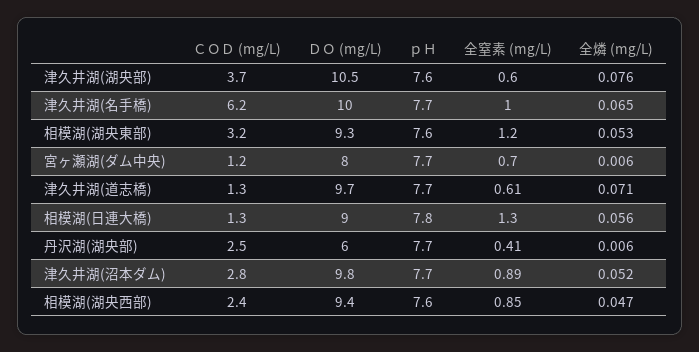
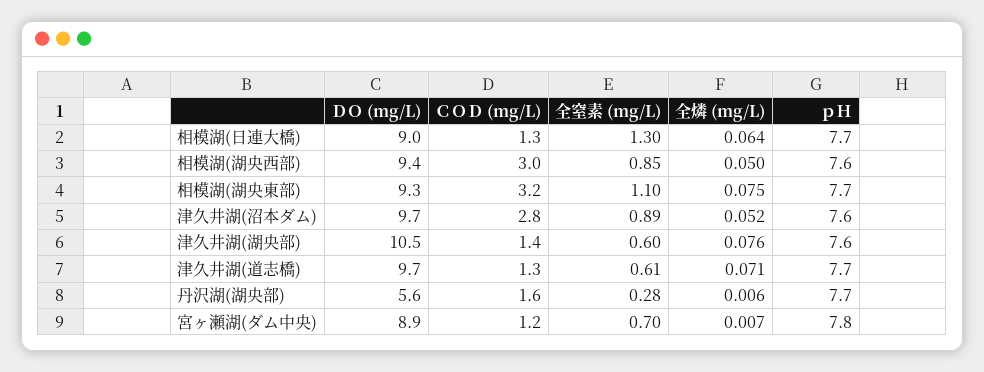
ＣＯＤ (mg/L), 津久井湖(湖央部): 3.7 -> 1.4
ＣＯＤ (mg/L), 津久井湖(名手橋): 6.2 -> none
ＤＯ (mg/L), 津久井湖(名手橋): 10 -> none
ｐＨ, 津久井湖(名手橋): 7.7 -> none
全窒素 (mg/L), 津久井湖(名手橋): 1 -> none
全燐 (mg/L), 津久井湖(名手橋): 0.065 -> none
ｐＨ, 相模湖(湖央東部): 7.6 -> 7.7
全窒素 (mg/L), 相模湖(湖央東部): 1.2 -> 1.1
全燐 (mg/L), 相模湖(湖央東部): 0.053 -> 0.075
ＤＯ (mg/L), 宮ヶ瀬湖(ダム中央): 8 -> 8.9
ｐＨ, 宮ヶ瀬湖(ダム中央): 7.7 -> 7.8
全燐 (mg/L), 宮ヶ瀬湖(ダム中央): 0.006 -> 0.007
ｐＨ, 相模湖(日連大橋): 7.8 -> 7.7
全燐 (mg/L), 相模湖(日連大橋): 0.056 -> 0.064
ＣＯＤ (mg/L), 丹沢湖(湖央部): 2.5 -> 1.6
ＤＯ (mg/L), 丹沢湖(湖央部): 6 -> 5.6
全窒素 (mg/L), 丹沢湖(湖央部): 0.41 -> 0.28
ＤＯ (mg/L), 津久井湖(沼本ダム): 9.8 -> 9.7
ｐＨ, 津久井湖(沼本ダム): 7.7 -> 7.6
ＣＯＤ (mg/L), 相模湖(湖央西部): 2.4 -> 3
全燐 (mg/L), 相模湖(湖央西部): 0.047 -> 0.05

